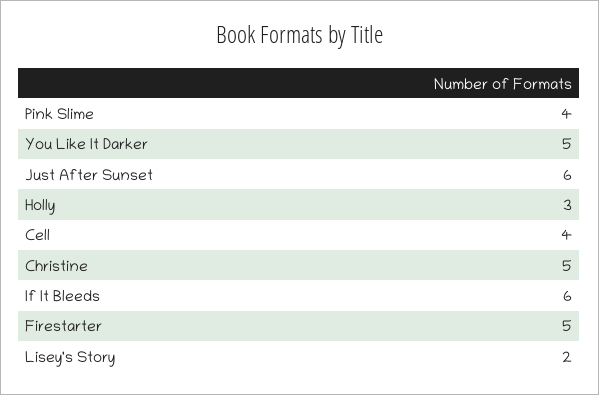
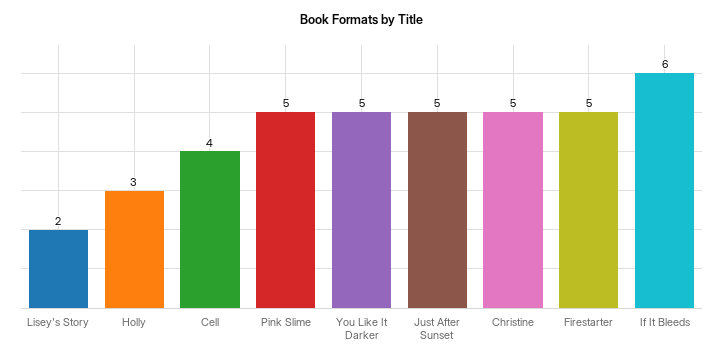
Pink Slime: 4 -> 5
Just After Sunset: 6 -> 5

